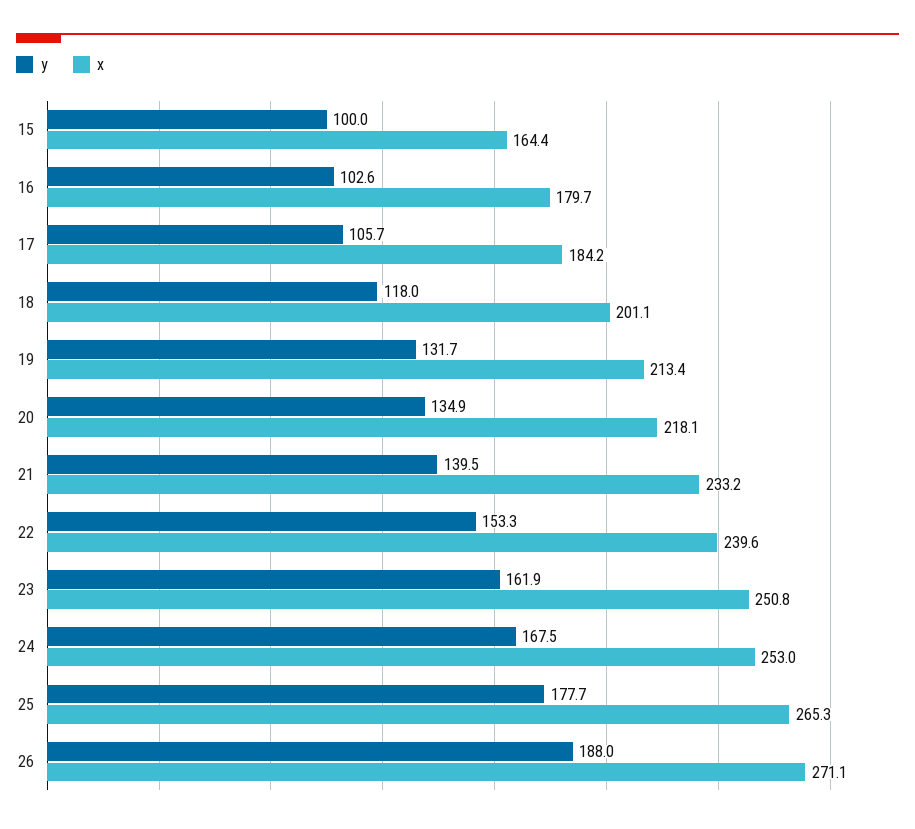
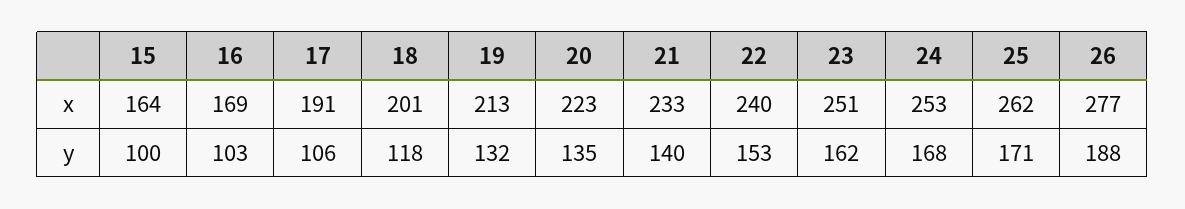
x, 16: 179.7 -> 169
x, 17: 184.2 -> 191
x, 20: 218.1 -> 223
y, 25: 177.7 -> 171
x, 25: 265.3 -> 262
x, 26: 271.1 -> 277

